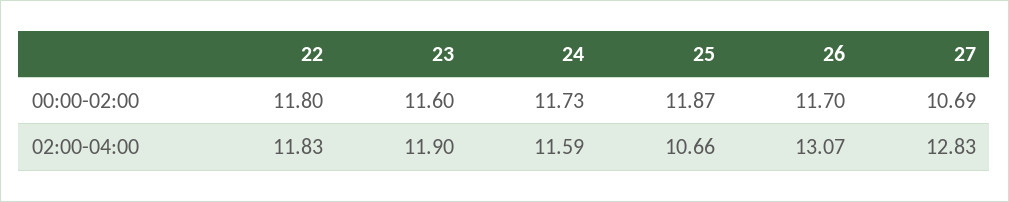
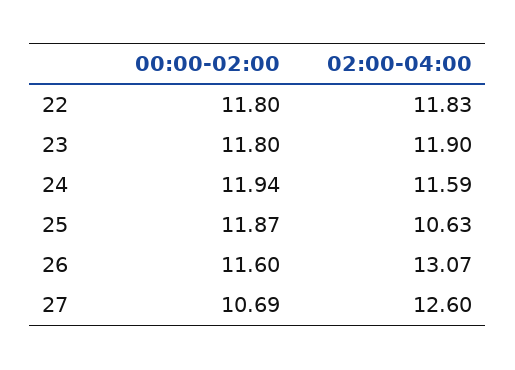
23, 00:00-02:00: 11.6 -> 11.8
24, 00:00-02:00: 11.73 -> 11.94
26, 00:00-02:00: 11.7 -> 11.6
25, 02:00-04:00: 10.66 -> 10.63
27, 02:00-04:00: 12.83 -> 12.6

